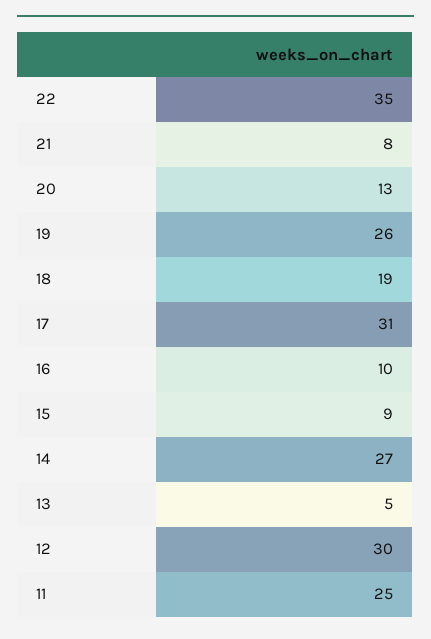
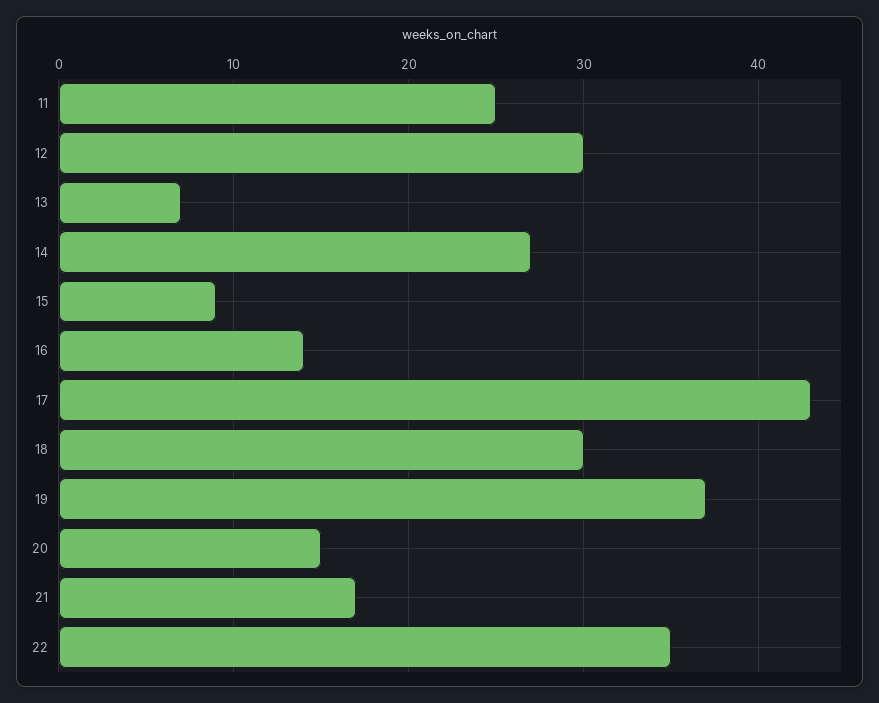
21: 8 -> 17
20: 13 -> 15
19: 26 -> 37
18: 19 -> 30
17: 31 -> 43
16: 10 -> 14
13: 5 -> 7

